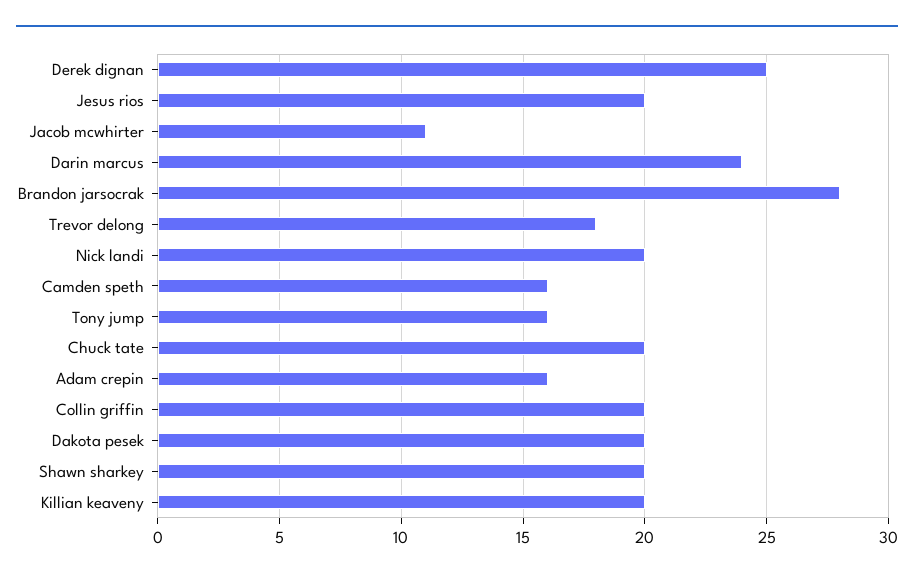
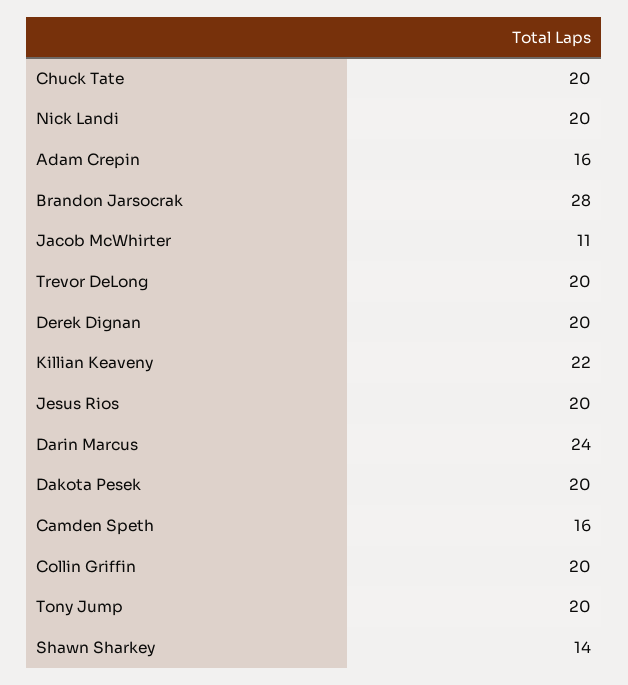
Derek dignan: 25 -> 20
Trevor delong: 18 -> 20
Tony jump: 16 -> 20
Shawn sharkey: 20 -> 14
Killian keaveny: 20 -> 22

